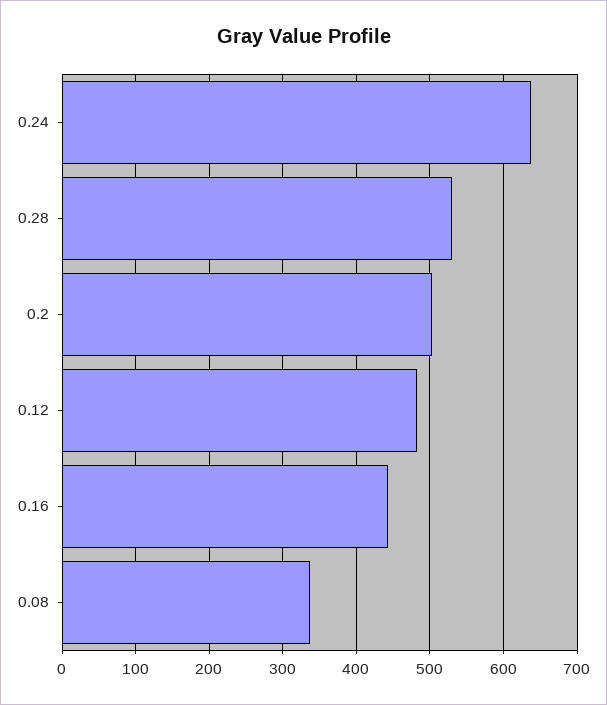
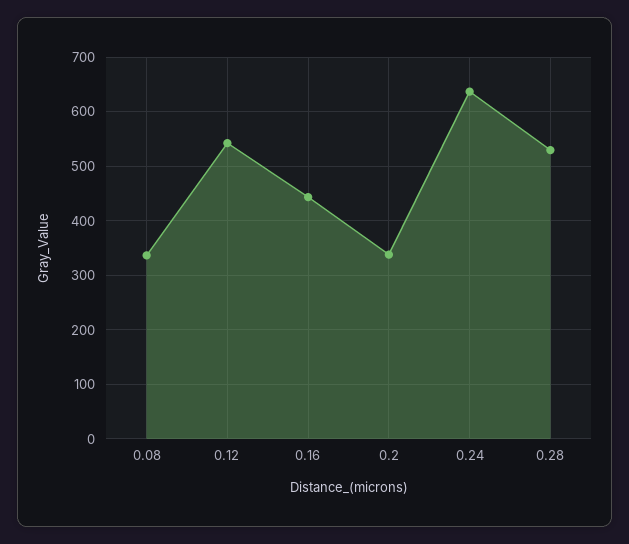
0.2: 500 -> 340
0.12: 480 -> 540

